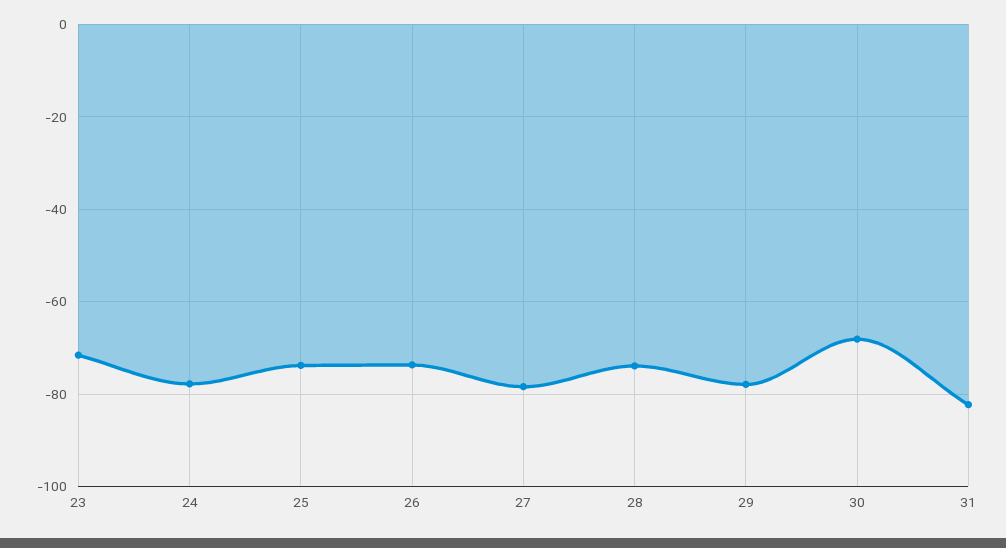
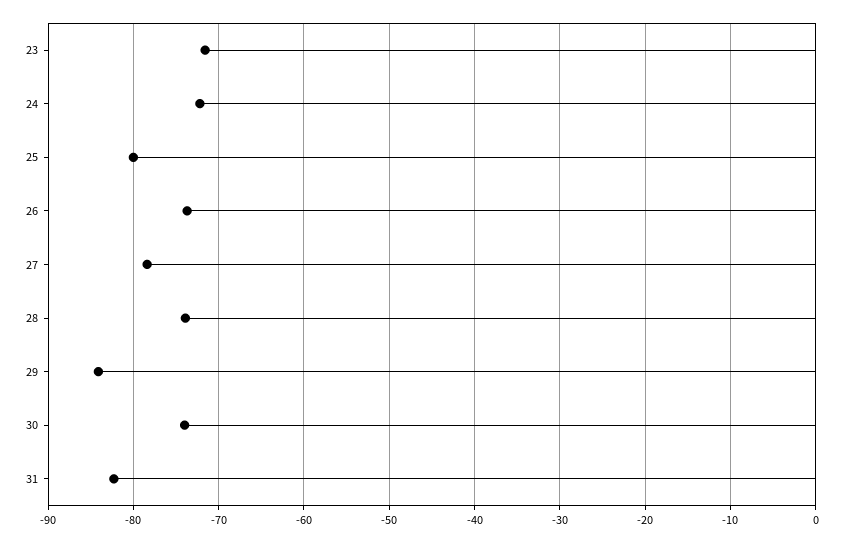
24: -78 -> -72
25: -74 -> -80
29: -78 -> -84
30: -68 -> -74

